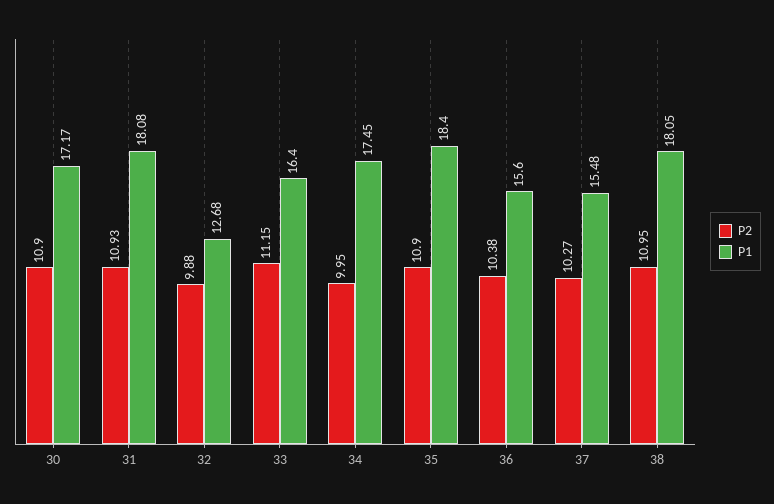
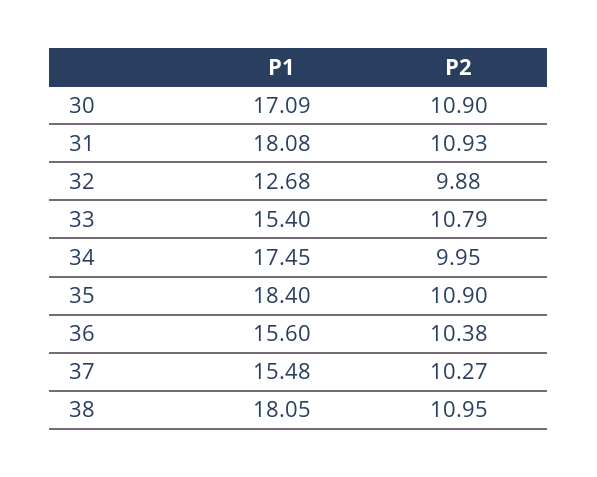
P1, 30: 17.17 -> 17.09
P2, 33: 11.15 -> 10.79
P1, 33: 16.4 -> 15.4

